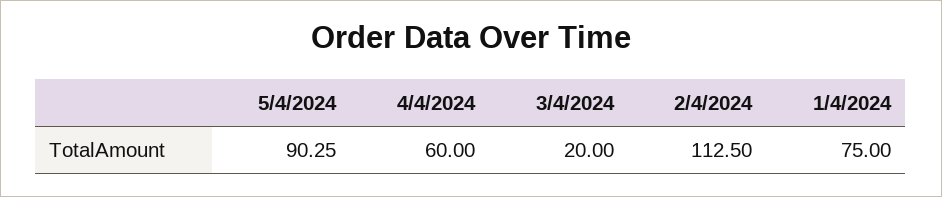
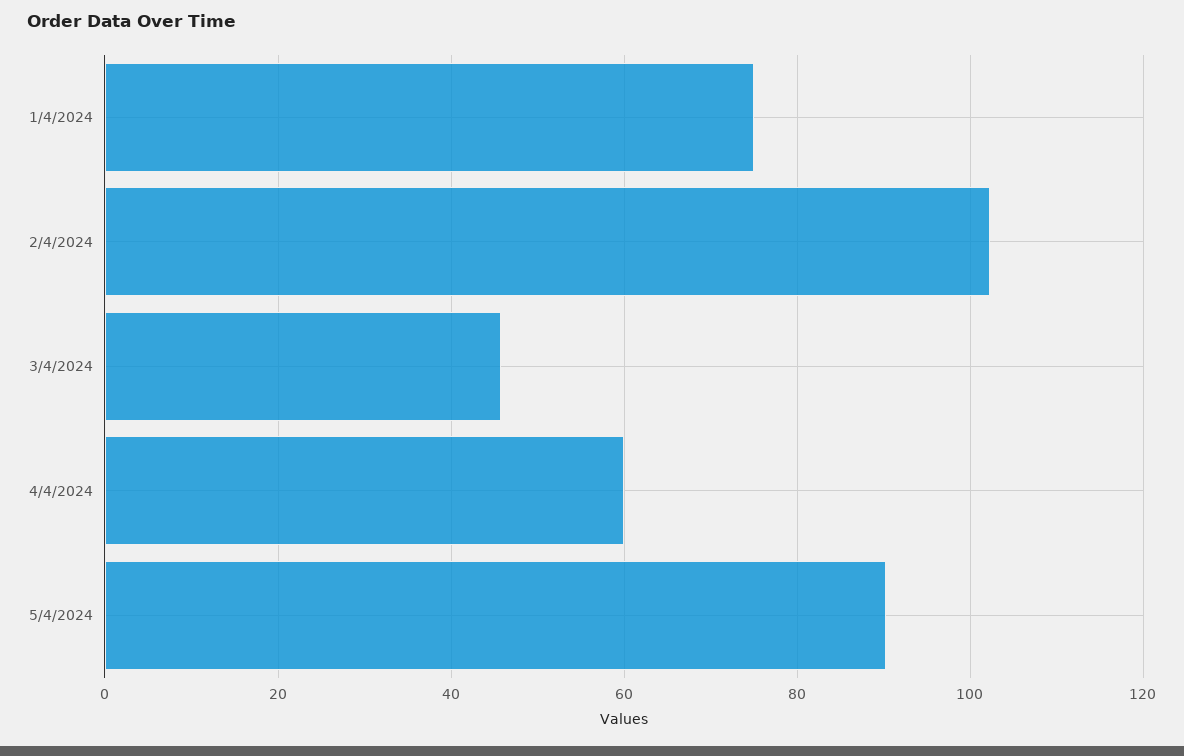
3/4/2024: 20 -> 46
2/4/2024: 112.5 -> 102

